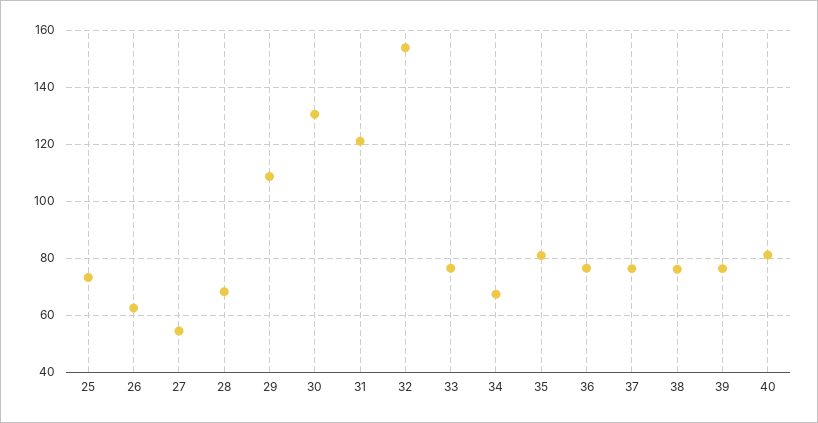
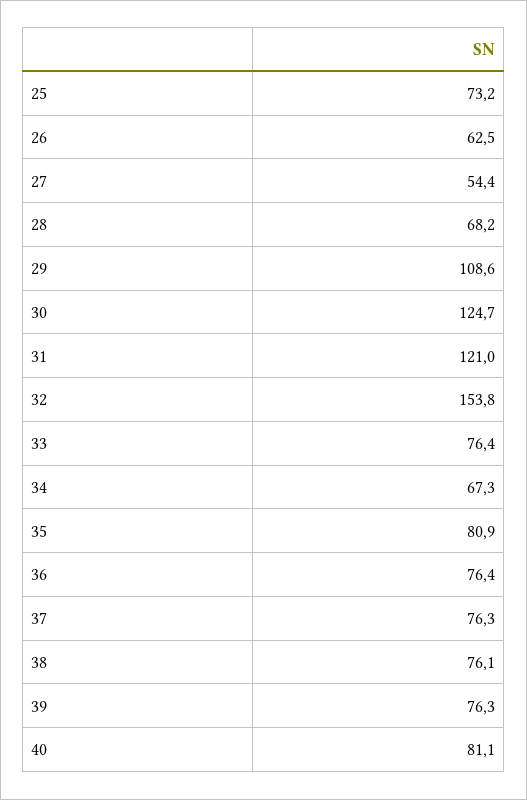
30: 130 -> 124.7

